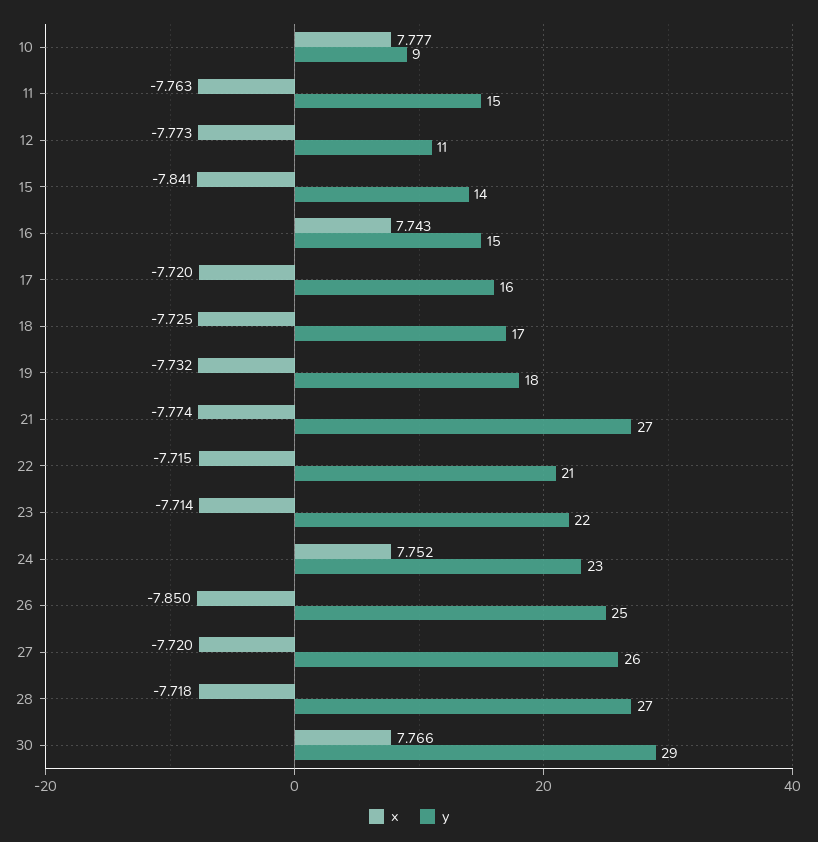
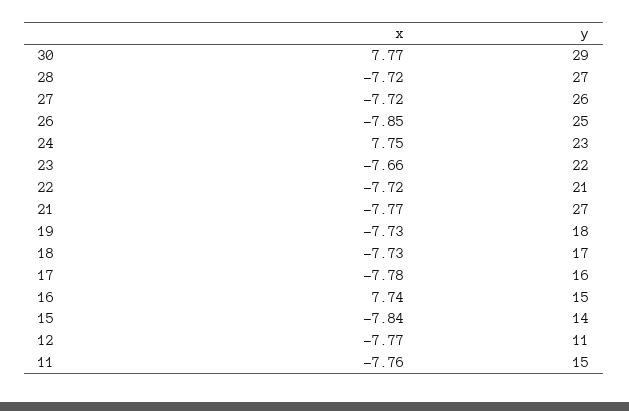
x, 10: 7.777 -> none
y, 10: 9 -> none
x, 17: -7.72 -> -7.78
x, 23: -7.714 -> -7.66

